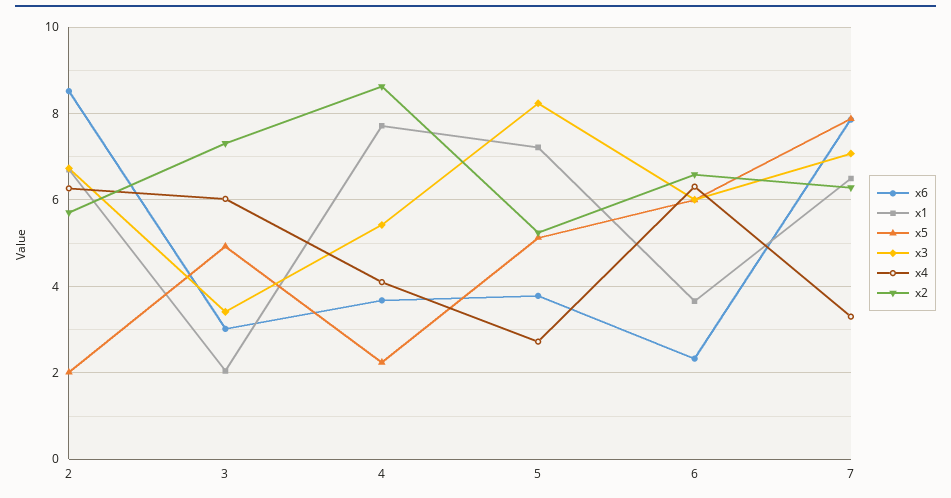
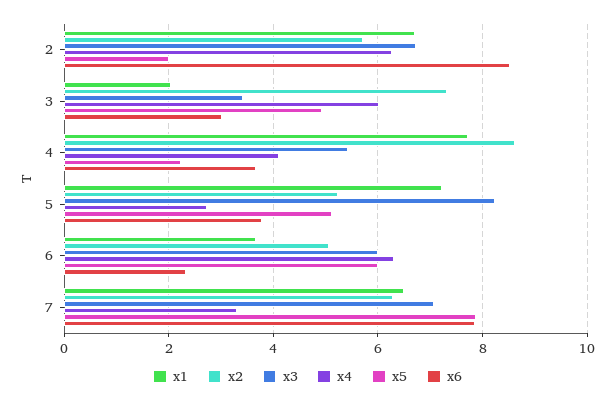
x2, 6: 6.6 -> 5

